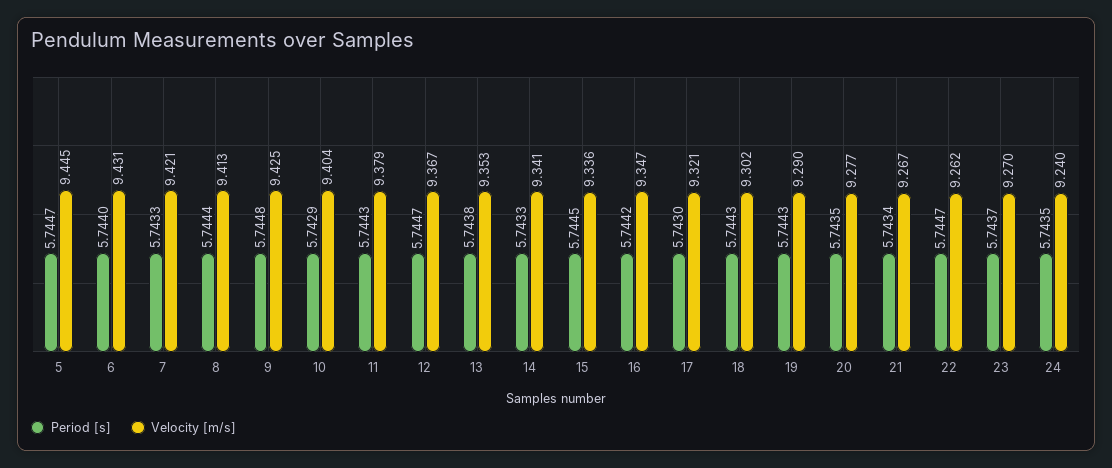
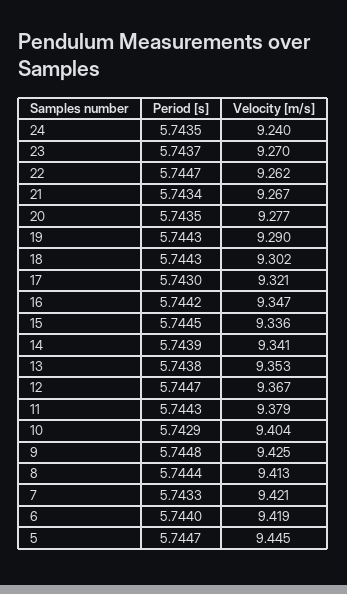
Velocity [m/s], 6: 9.431 -> 9.419
Period [s], 14: 5.7433 -> 5.7439

